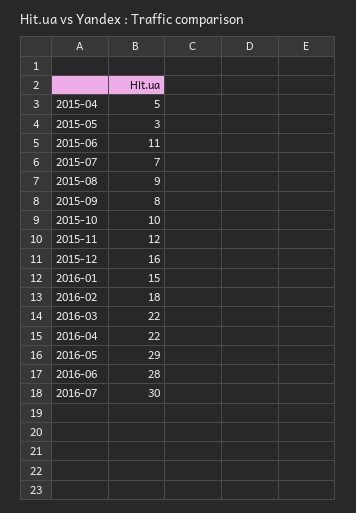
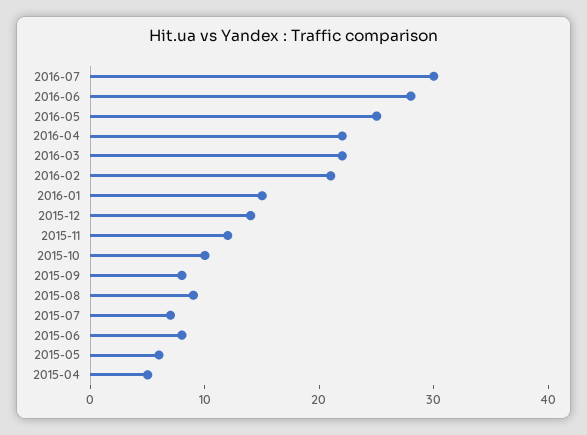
2015-05: 3 -> 6
2015-06: 11 -> 8
2015-12: 16 -> 14
2016-02: 18 -> 21
2016-05: 29 -> 25

